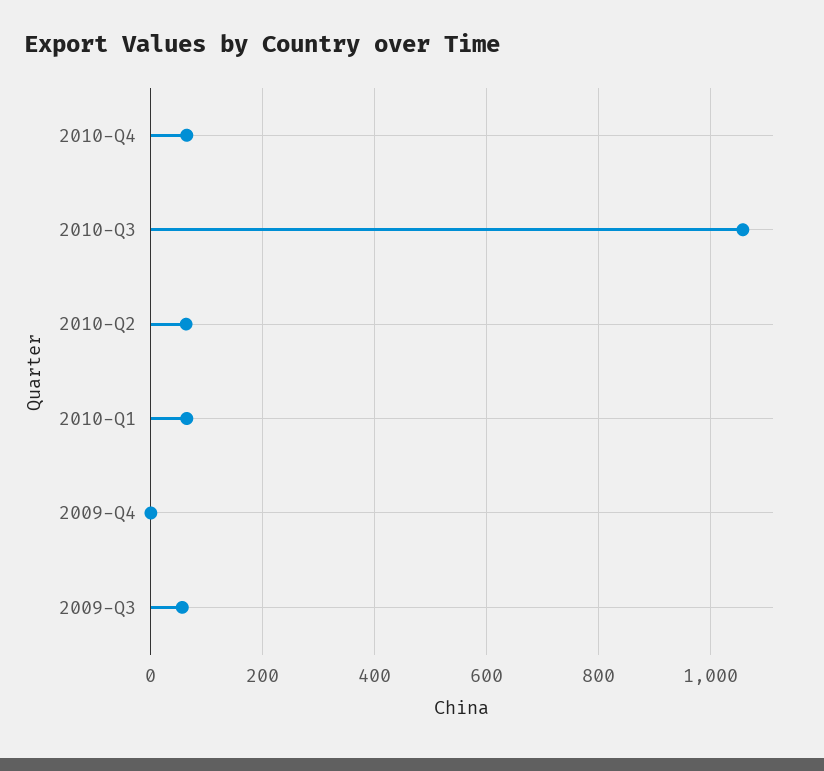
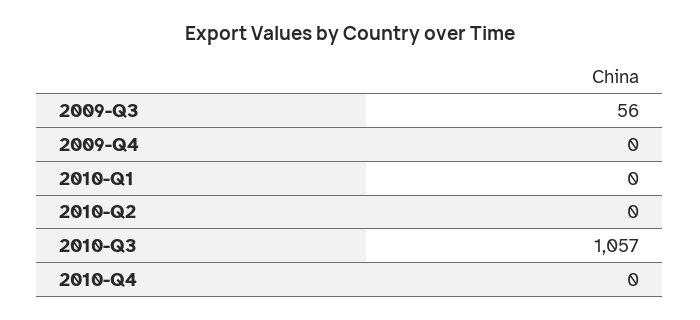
2010-Q4: 60 -> 0
2010-Q2: 60 -> 0
2010-Q1: 60 -> 0

